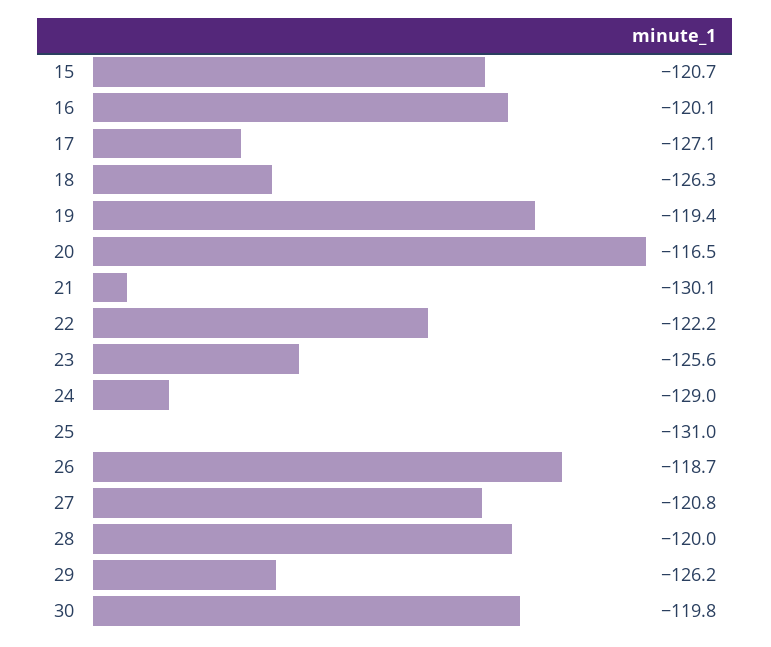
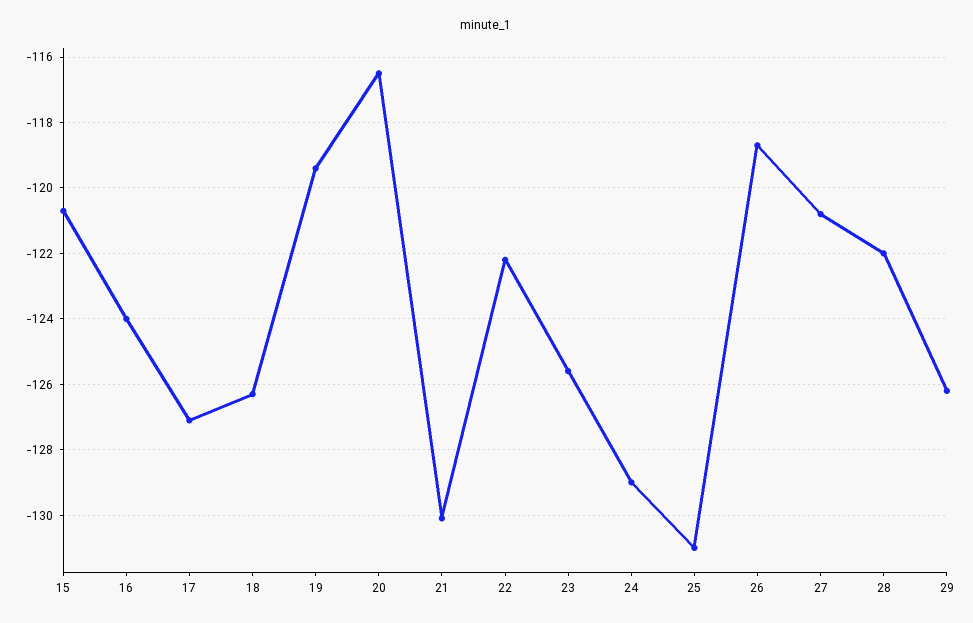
16: -120.1 -> -124
28: -120 -> -122
30: -119.8 -> none

